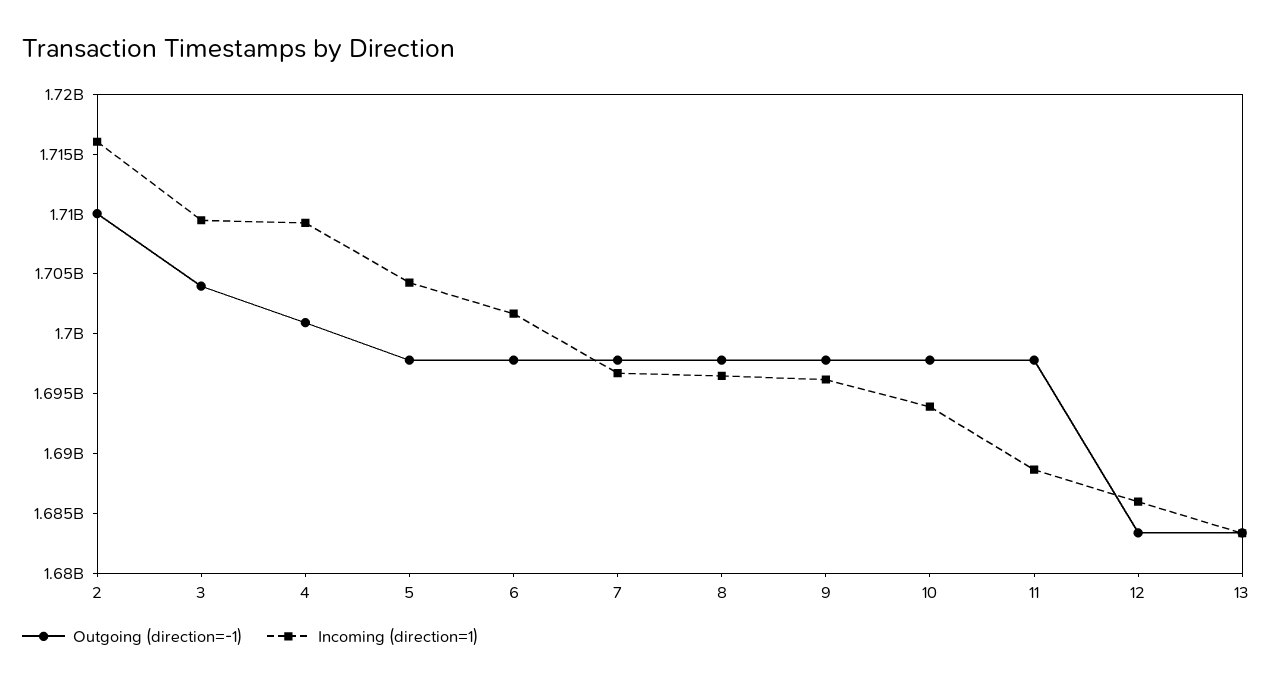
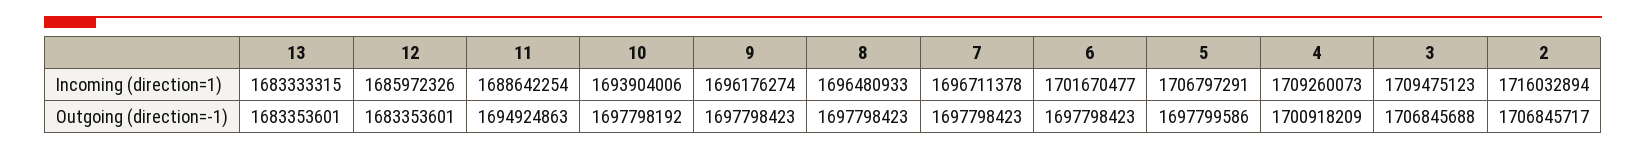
Outgoing (direction=-1), 2: 1710000000 -> 1706845717
Outgoing (direction=-1), 3: 1704000000 -> 1706845688
Incoming (direction=1), 5: 1704000000 -> 1706797291
Outgoing (direction=-1), 11: 1698000000 -> 1694924863

